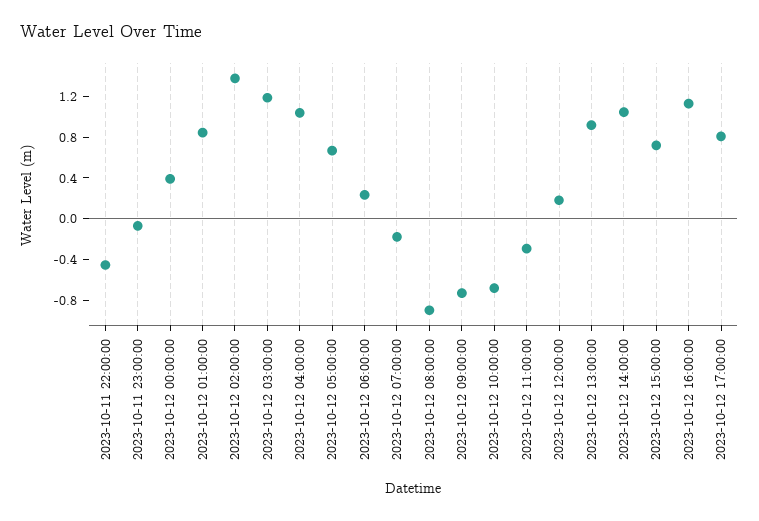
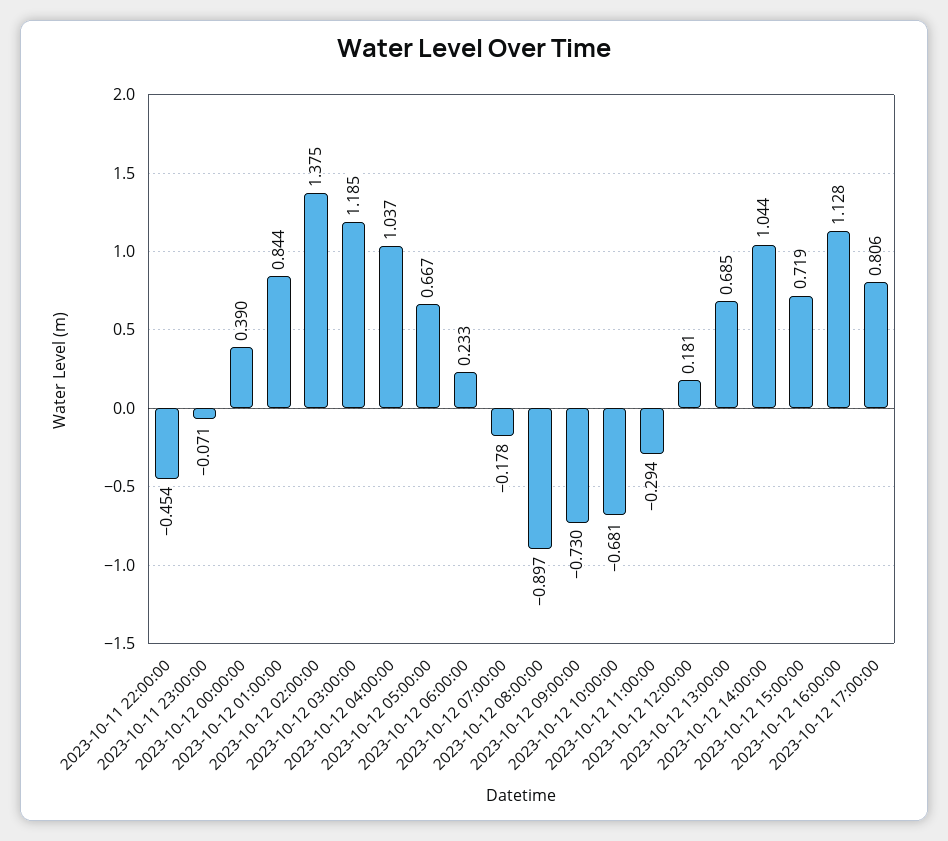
2023-10-12 13:00:00: 0.9 -> 0.685

